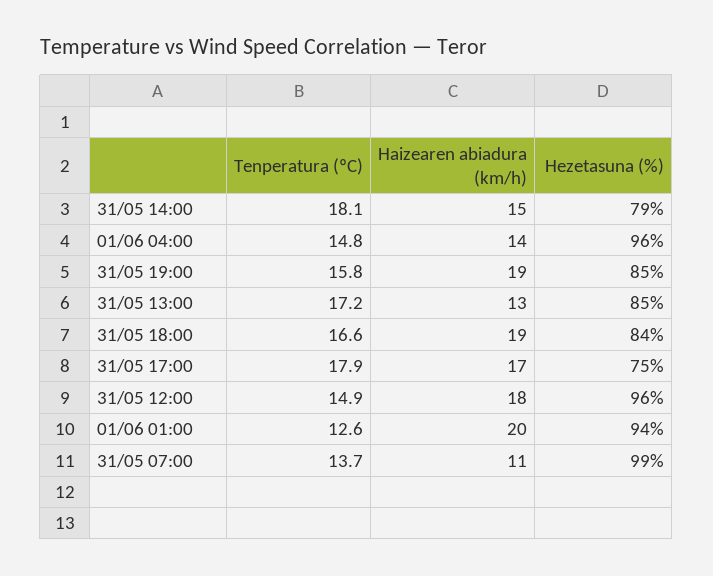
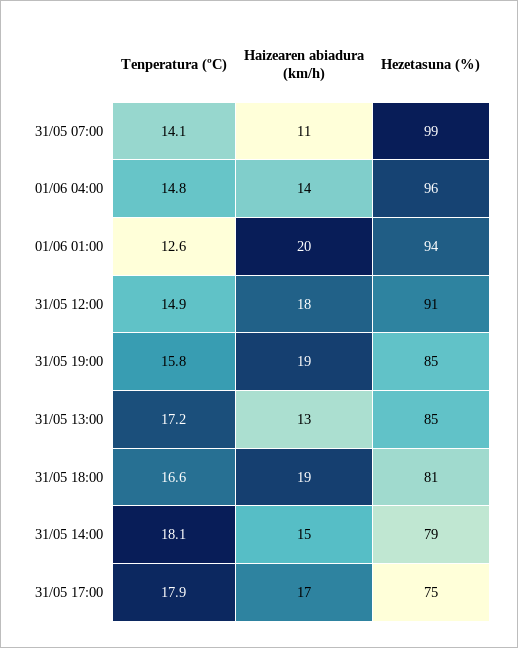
Hezetasuna (%), 31/05 18:00: 84 -> 81
Hezetasuna (%), 31/05 12:00: 96 -> 91
Tenperatura (ºC), 31/05 07:00: 13.7 -> 14.1

